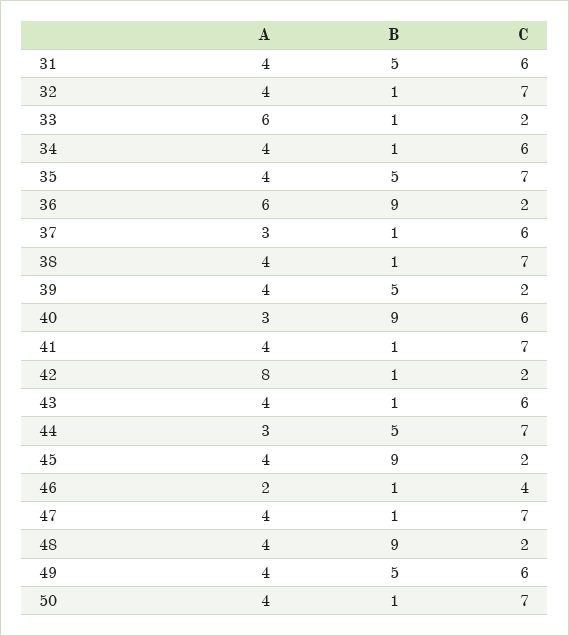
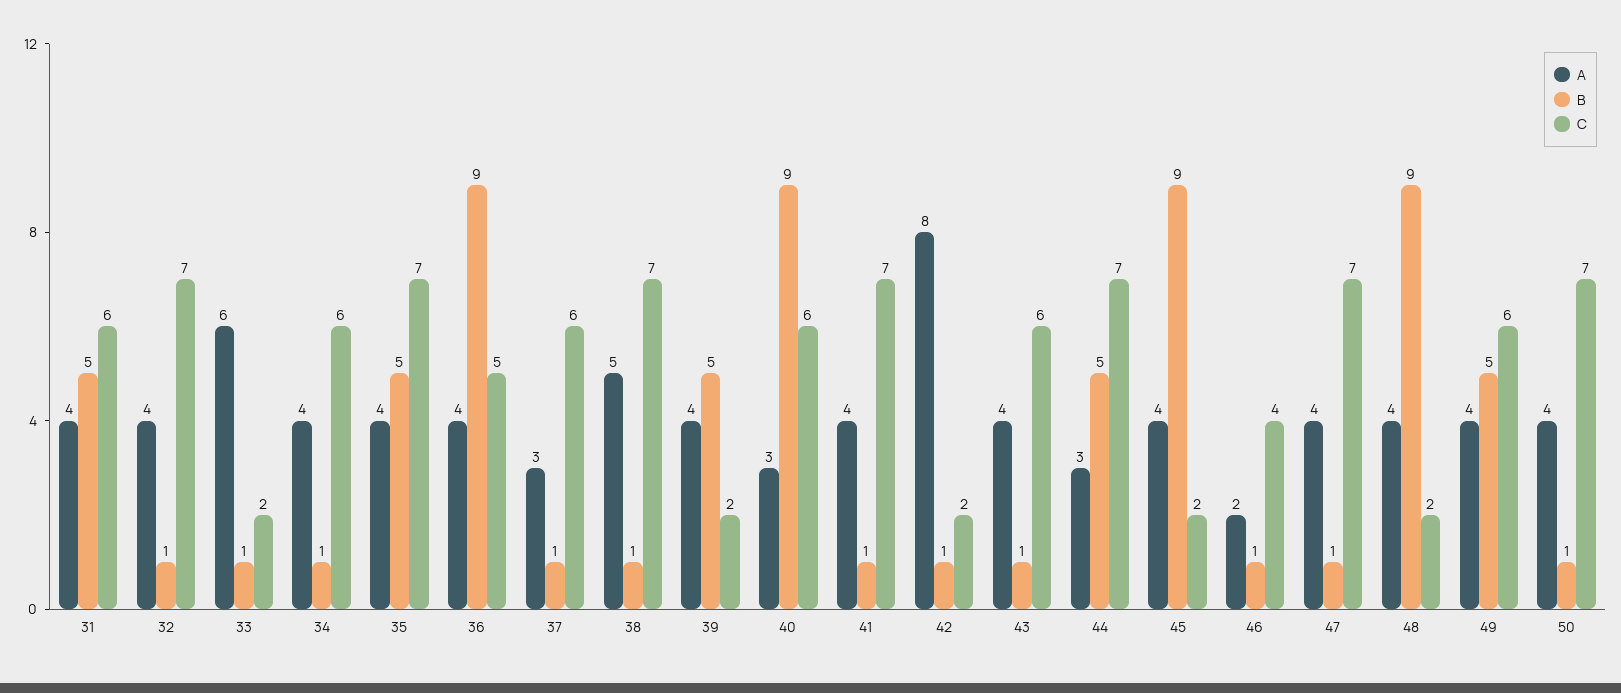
A, 36: 6 -> 4
C, 36: 2 -> 5
A, 38: 4 -> 5

